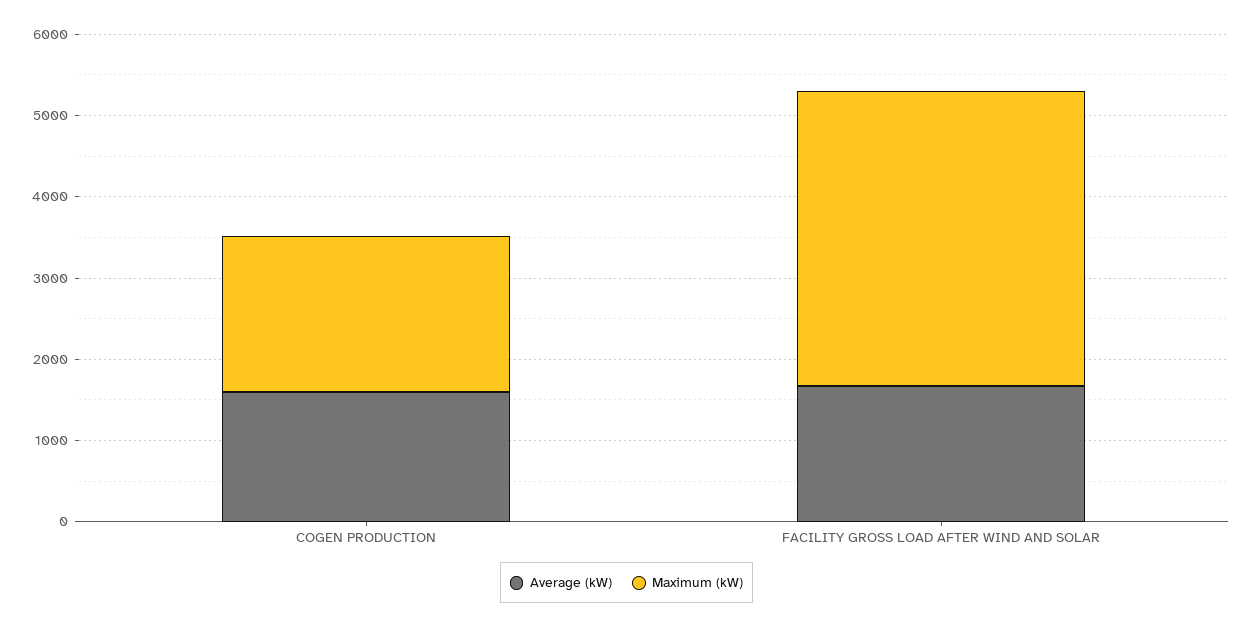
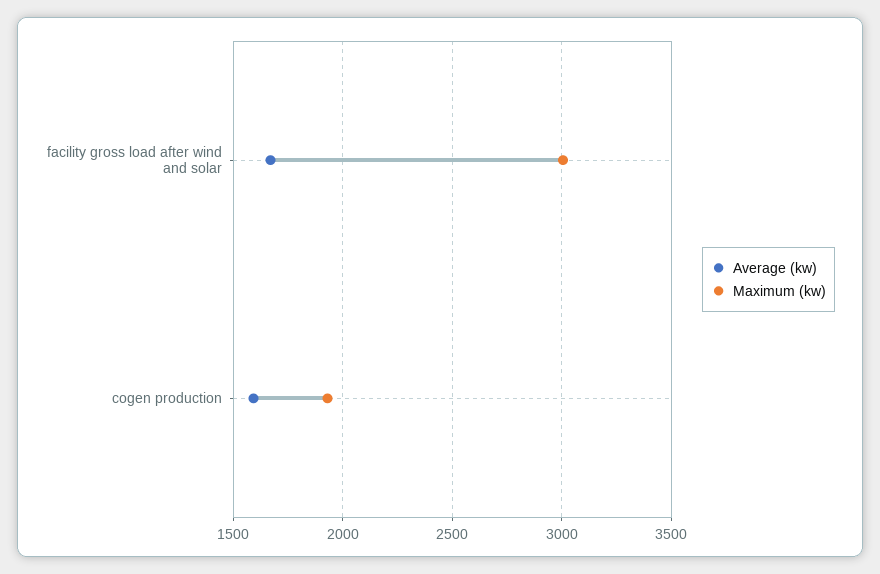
Maximum (kW), FACILITY GROSS LOAD AFTER WIND AND SOLAR: 3600 -> 3000

